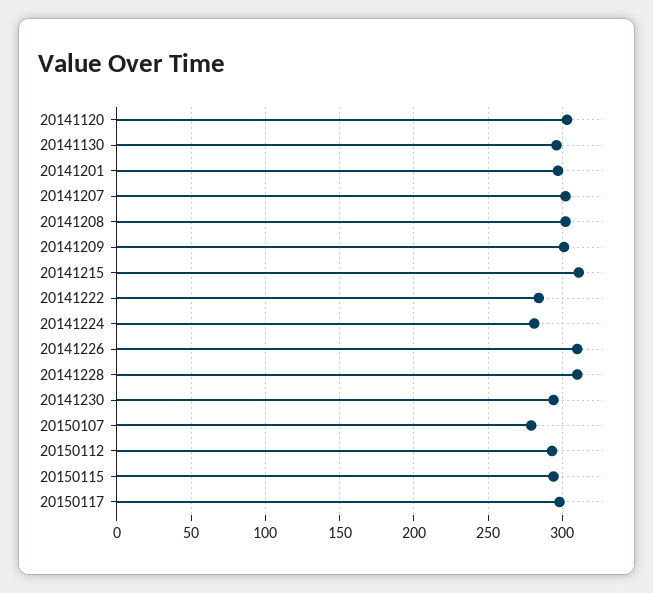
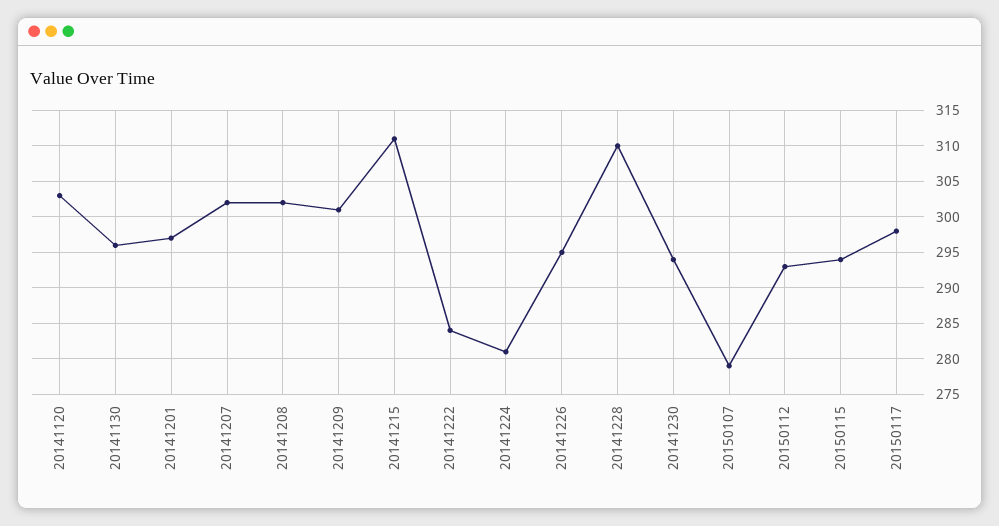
20141226: 310 -> 295

